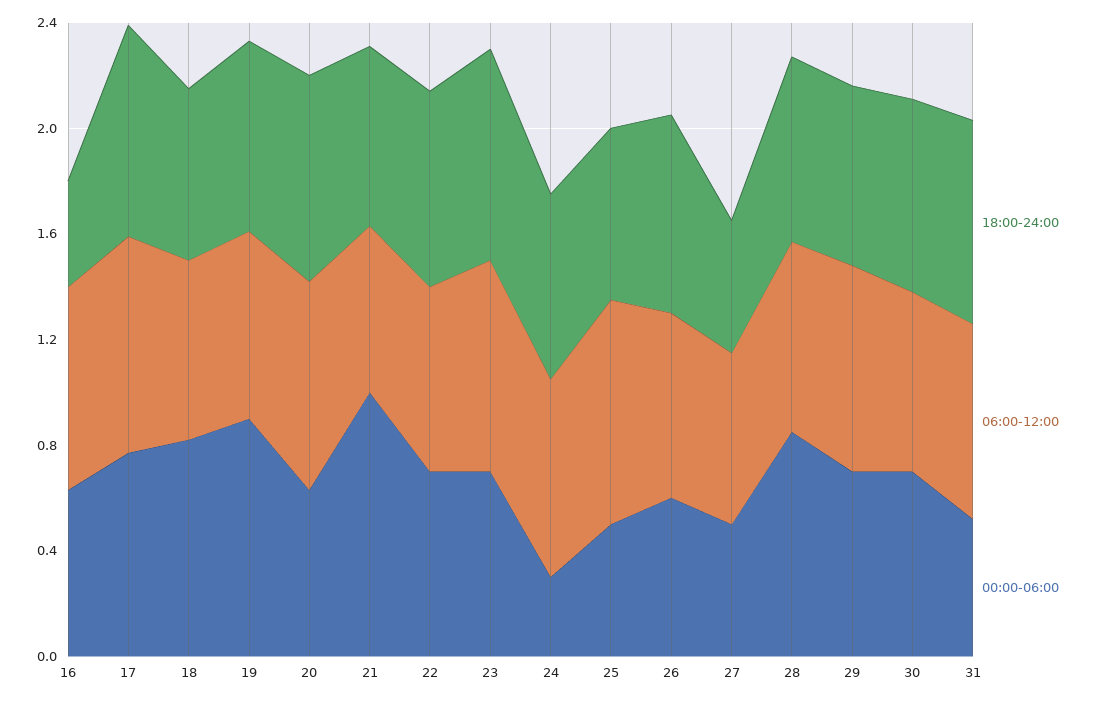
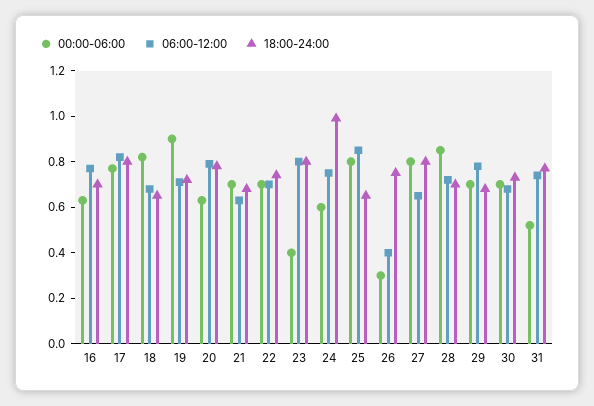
18:00-24:00, 16: 0.4 -> 0.7
00:00-06:00, 21: 1 -> 0.7
00:00-06:00, 23: 0.7 -> 0.4
18:00-24:00, 24: 0.7 -> 1
00:00-06:00, 24: 0.3 -> 0.6
00:00-06:00, 25: 0.5 -> 0.8
06:00-12:00, 26: 0.7 -> 0.4
00:00-06:00, 26: 0.6 -> 0.3
18:00-24:00, 27: 0.5 -> 0.8
00:00-06:00, 27: 0.5 -> 0.8

